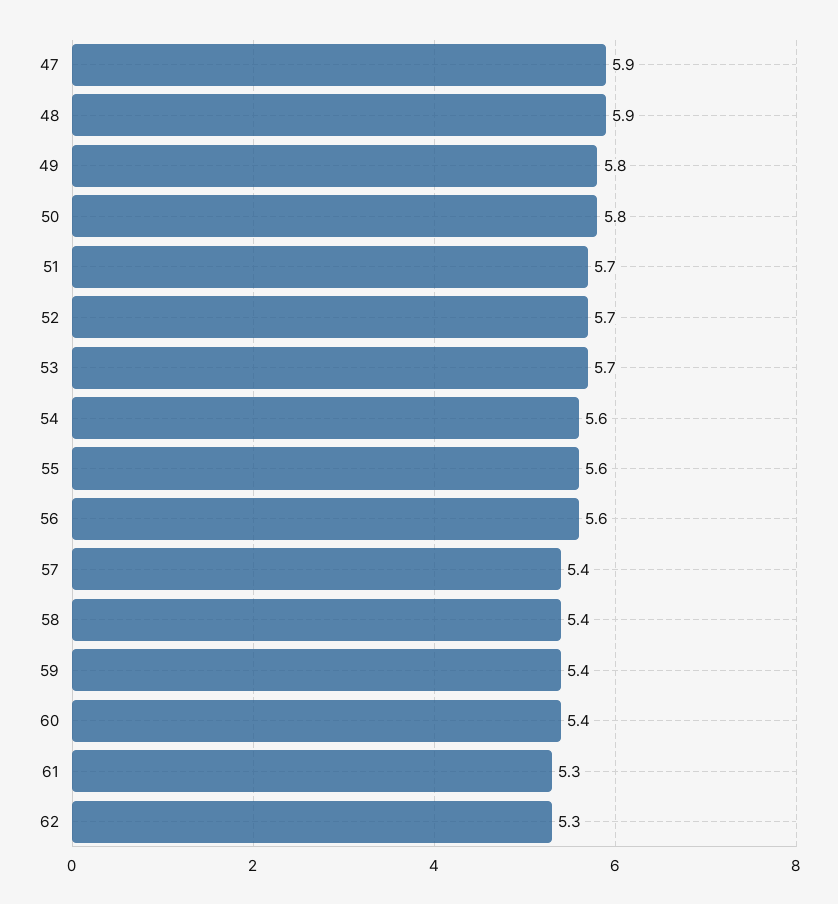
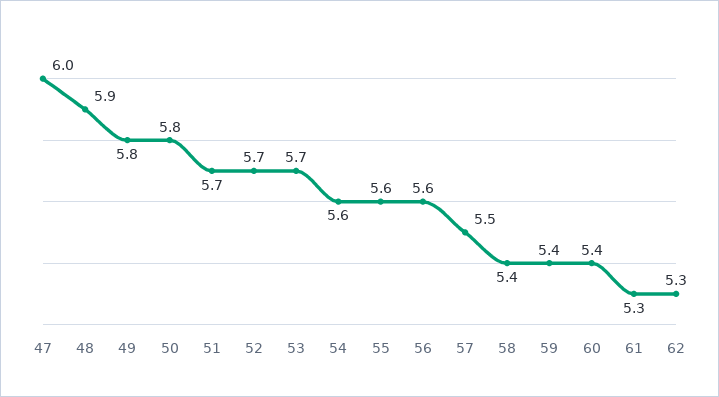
47: 5.9 -> 6
57: 5.4 -> 5.5

